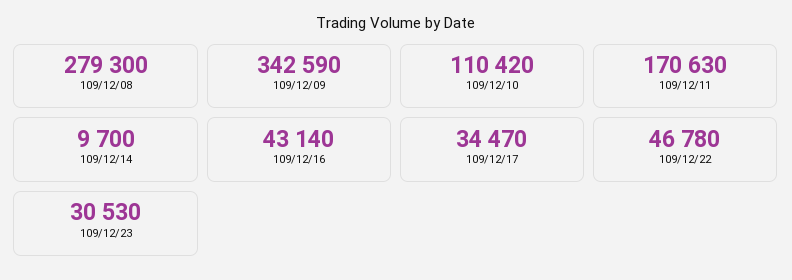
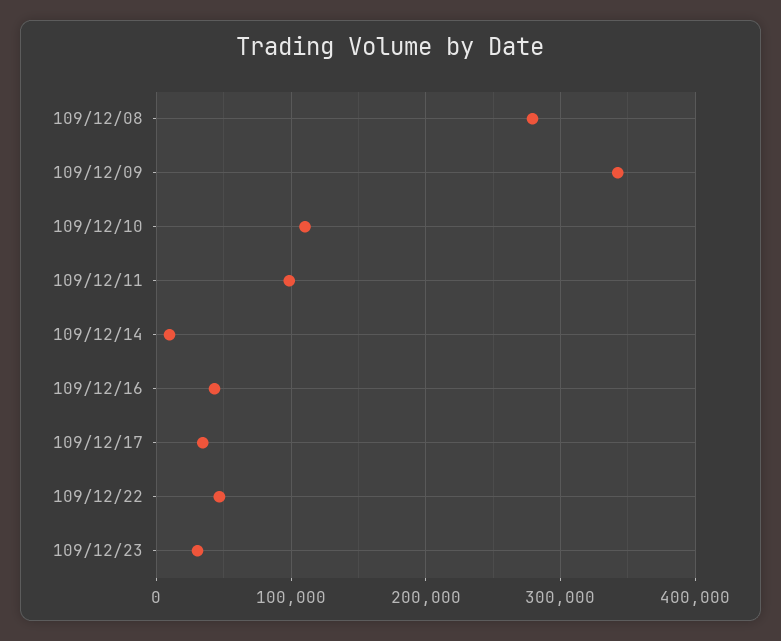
109/12/11: 170630 -> 100000

